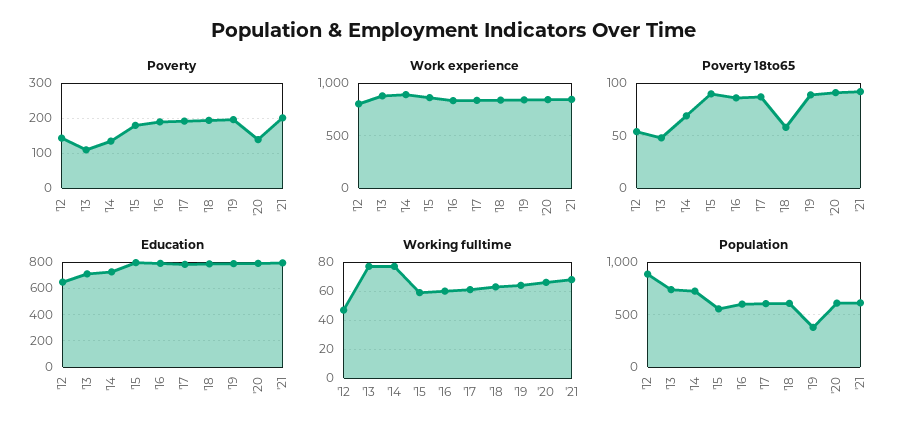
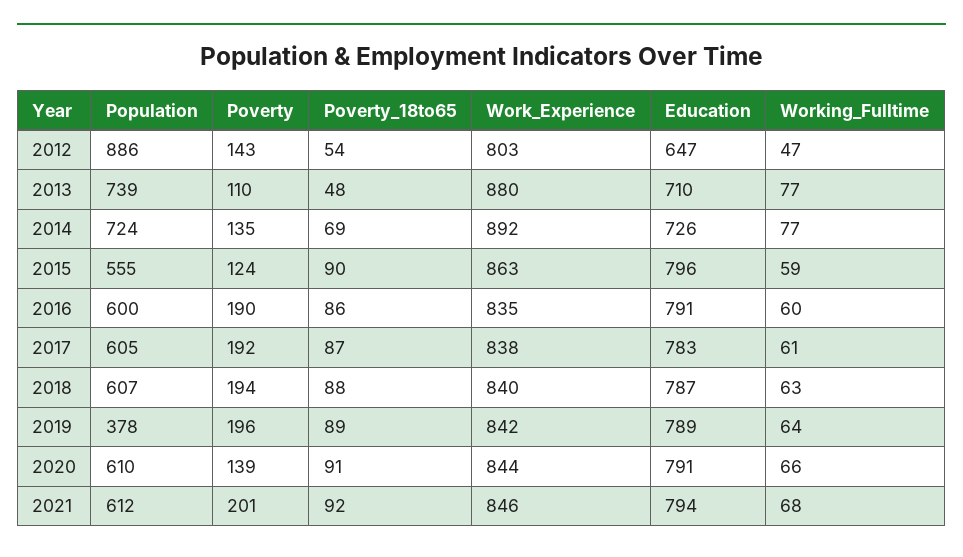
Poverty, '15: 180 -> 124
Poverty 18to65, '18: 60 -> 88

